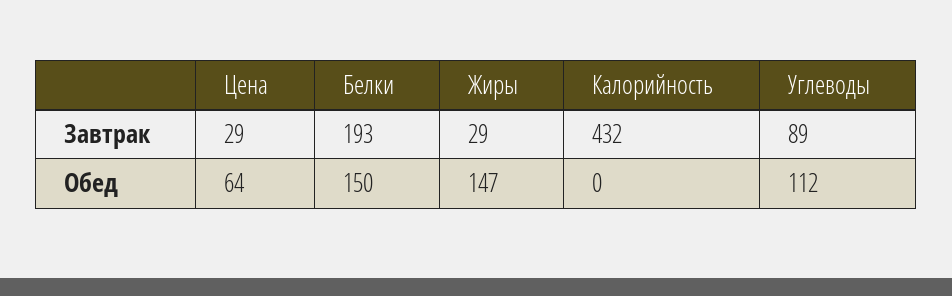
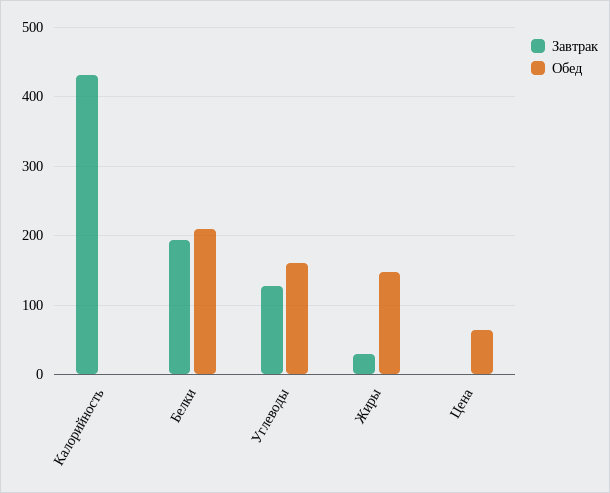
Завтрак, Цена: 29 -> 0
Завтрак, Углеводы: 89 -> 130
Обед, Белки: 150 -> 210
Обед, Углеводы: 112 -> 160

